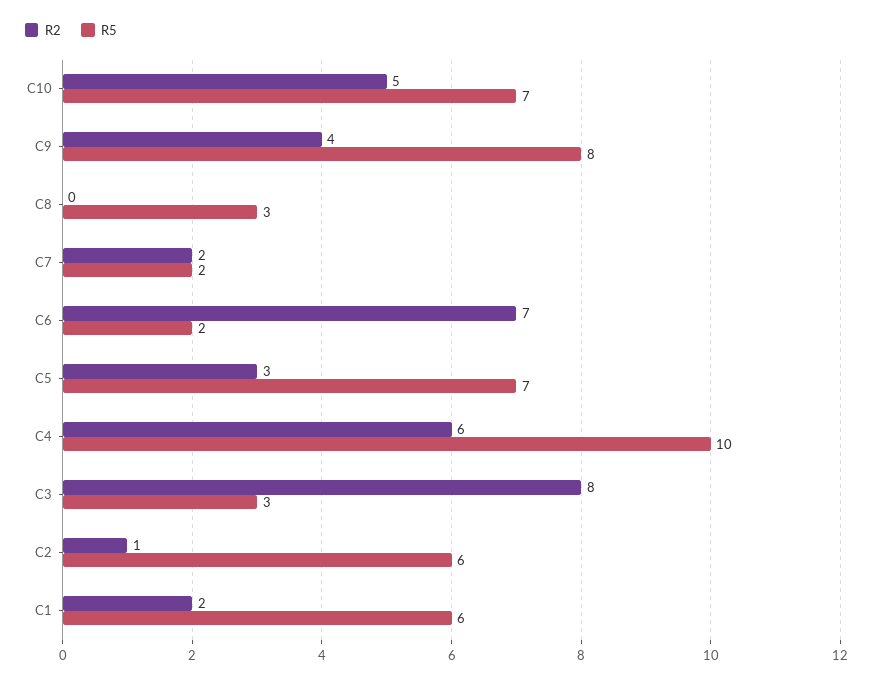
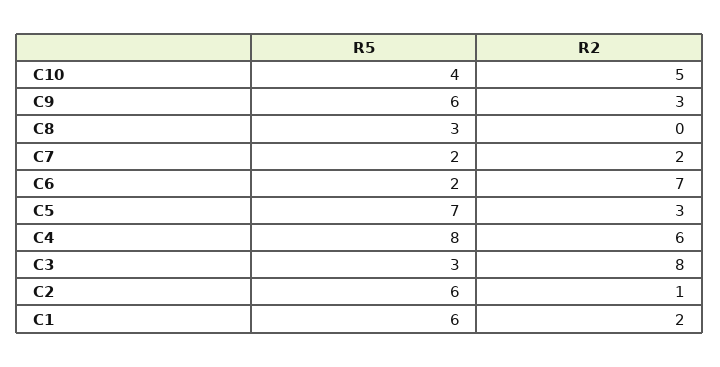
R5, C10: 7 -> 4
R2, C9: 4 -> 3
R5, C9: 8 -> 6
R5, C4: 10 -> 8

